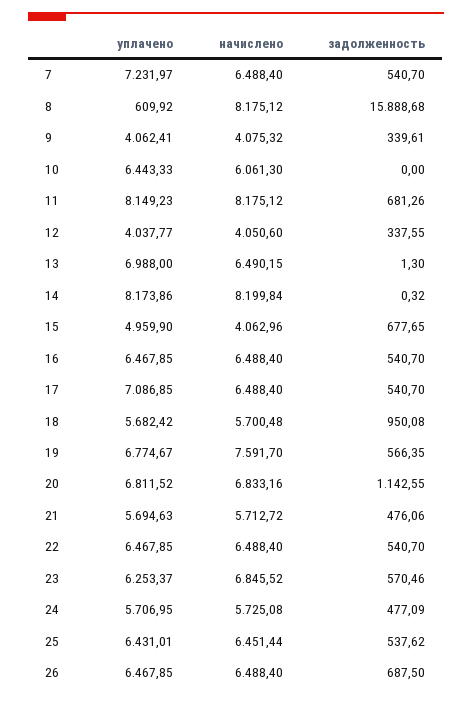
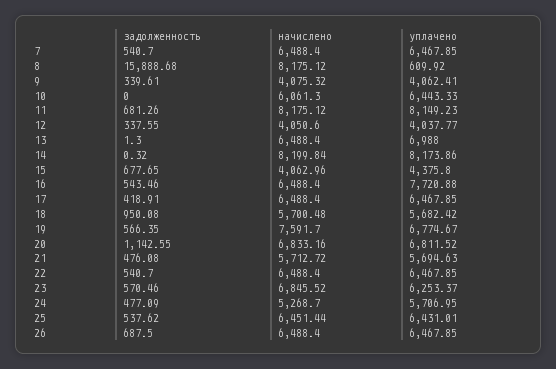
уплачено, 7: 7231.97 -> 6467.85
начислено, 13: 6490.15 -> 6488.4
уплачено, 15: 4959.9 -> 4375.8
уплачено, 16: 6467.85 -> 7720.88
задолженность, 16: 540.7 -> 543.46
уплачено, 17: 7086.85 -> 6467.85
задолженность, 17: 540.7 -> 418.91
задолженность, 21: 476.06 -> 476.08
начислено, 24: 5725.08 -> 5268.7

